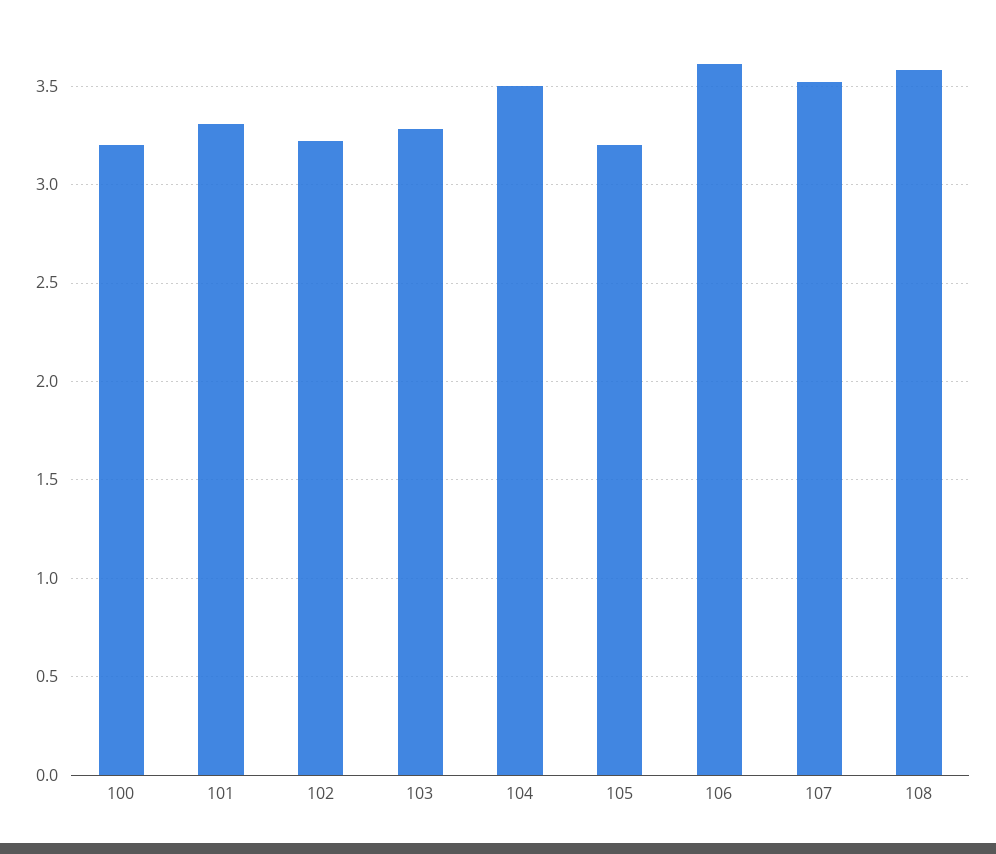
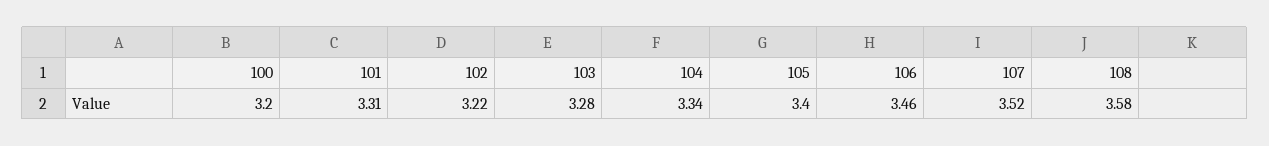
104: 3.5 -> 3.34
105: 3.2 -> 3.4
106: 3.6 -> 3.46

